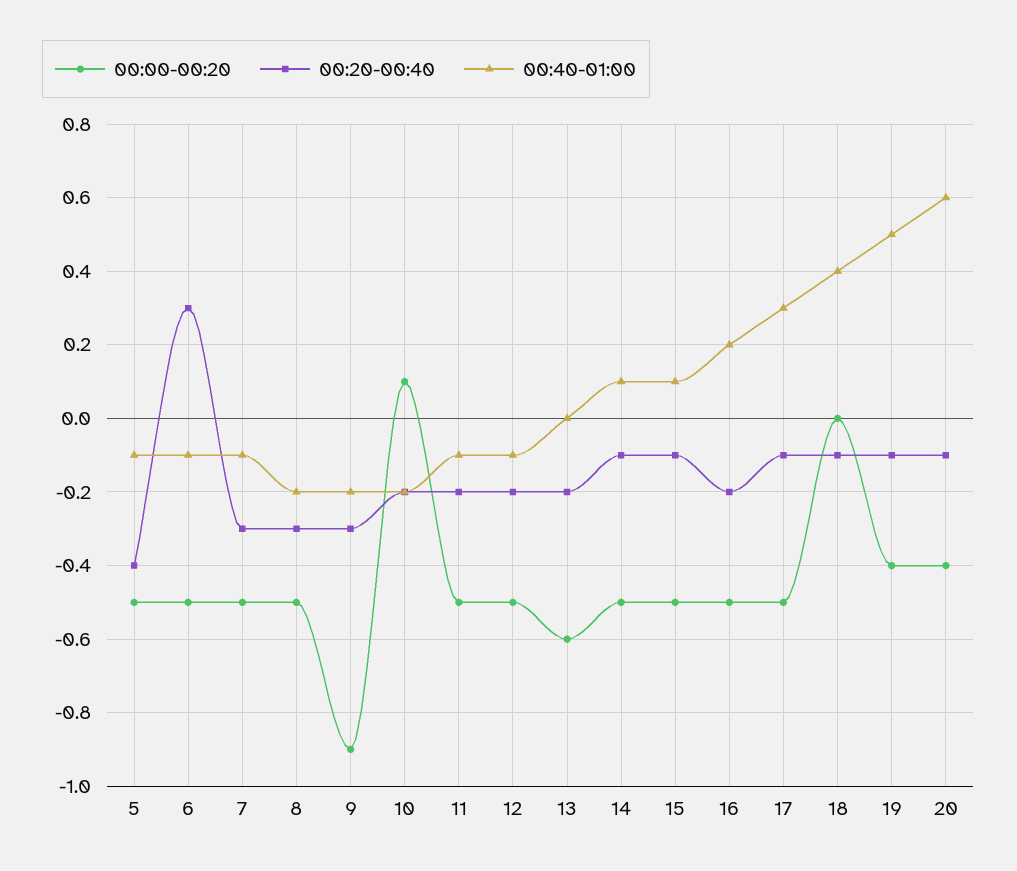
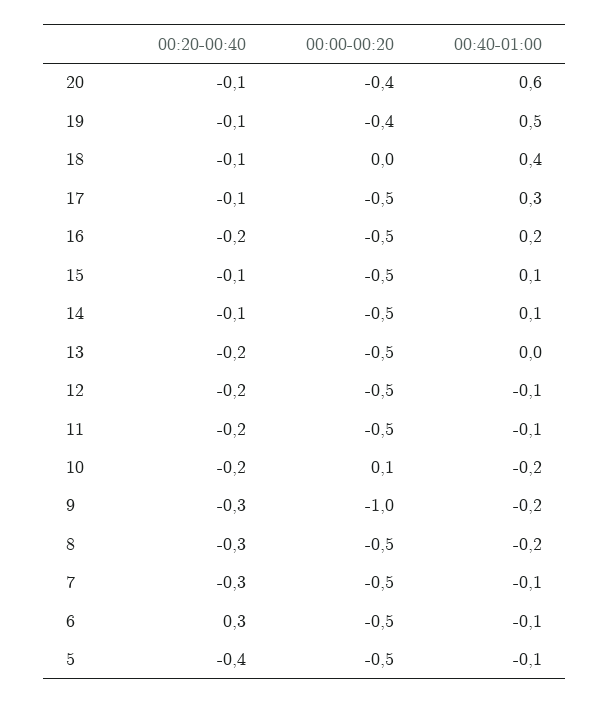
00:00-00:20, 9: -0.9 -> -1
00:00-00:20, 13: -0.6 -> -0.5

